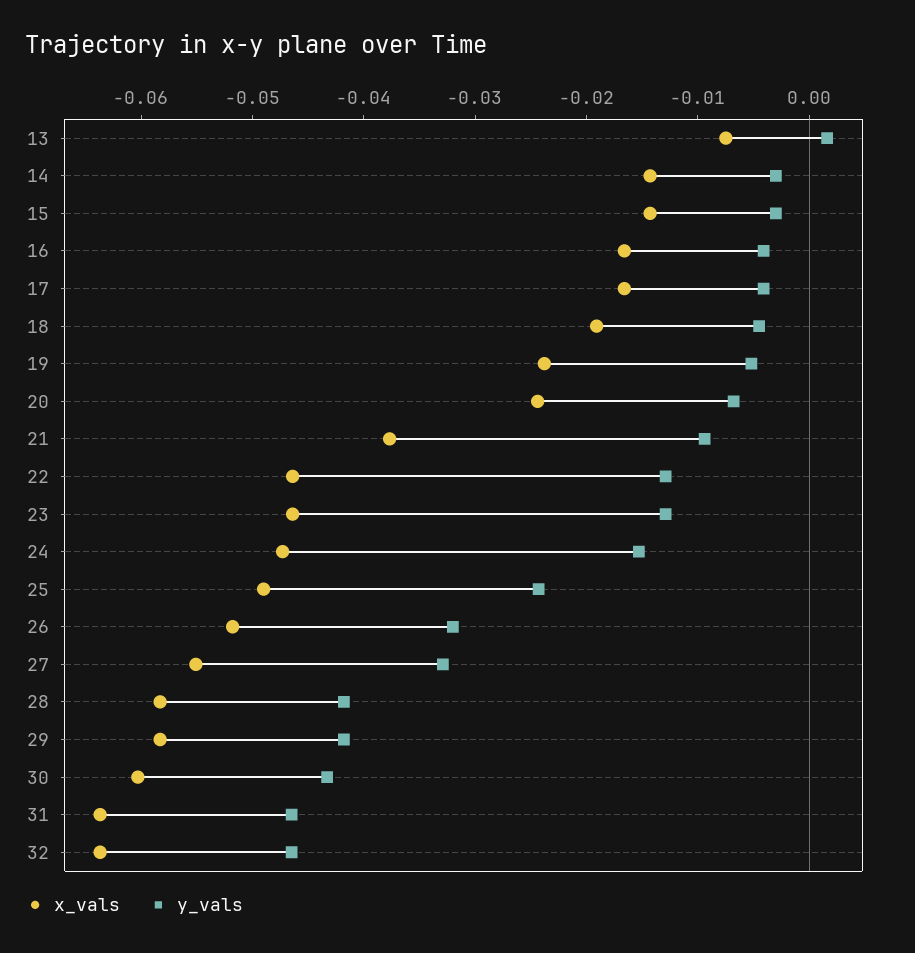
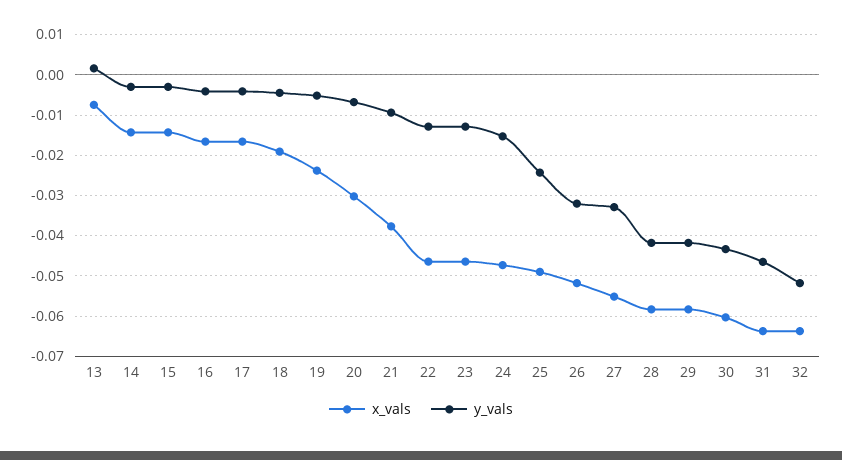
x_vals, 20: -0.024 -> -0.03
y_vals, 32: -0.046 -> -0.052

